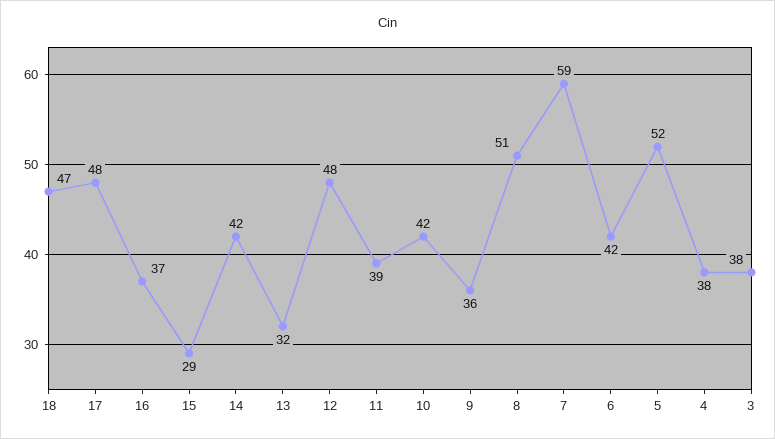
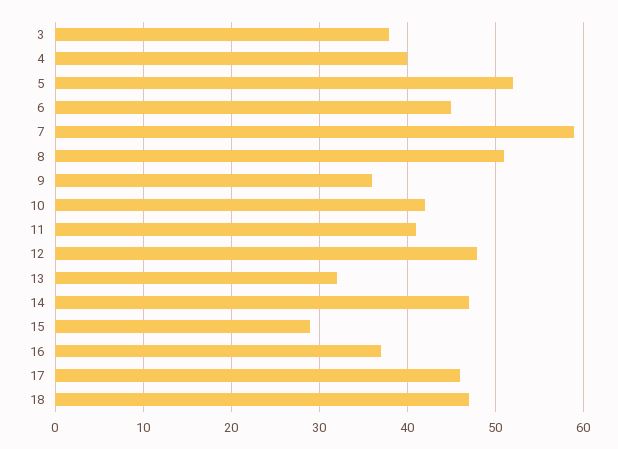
17: 48 -> 46
14: 42 -> 47
11: 39 -> 41
6: 42 -> 45
4: 38 -> 40

